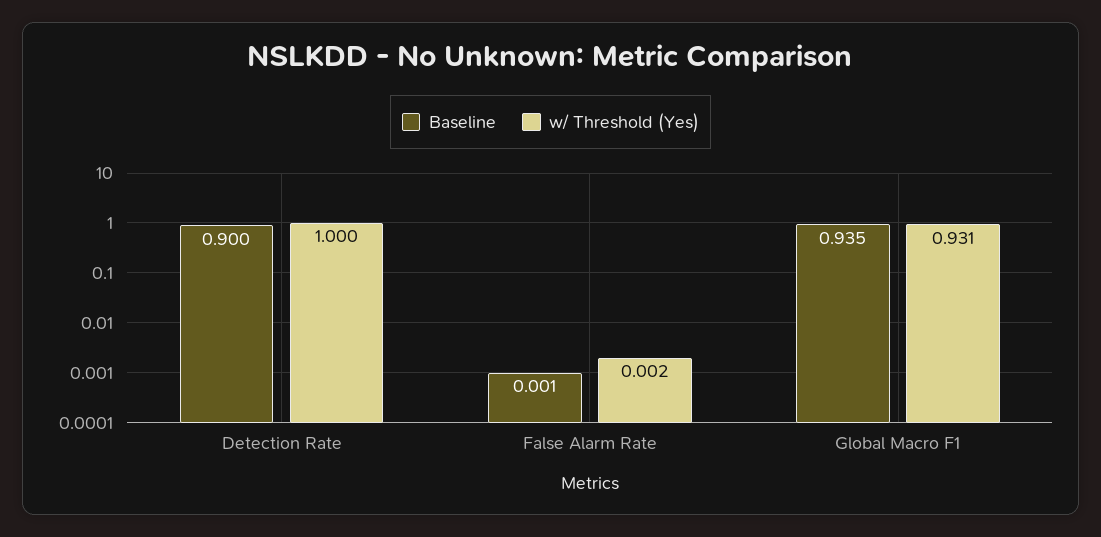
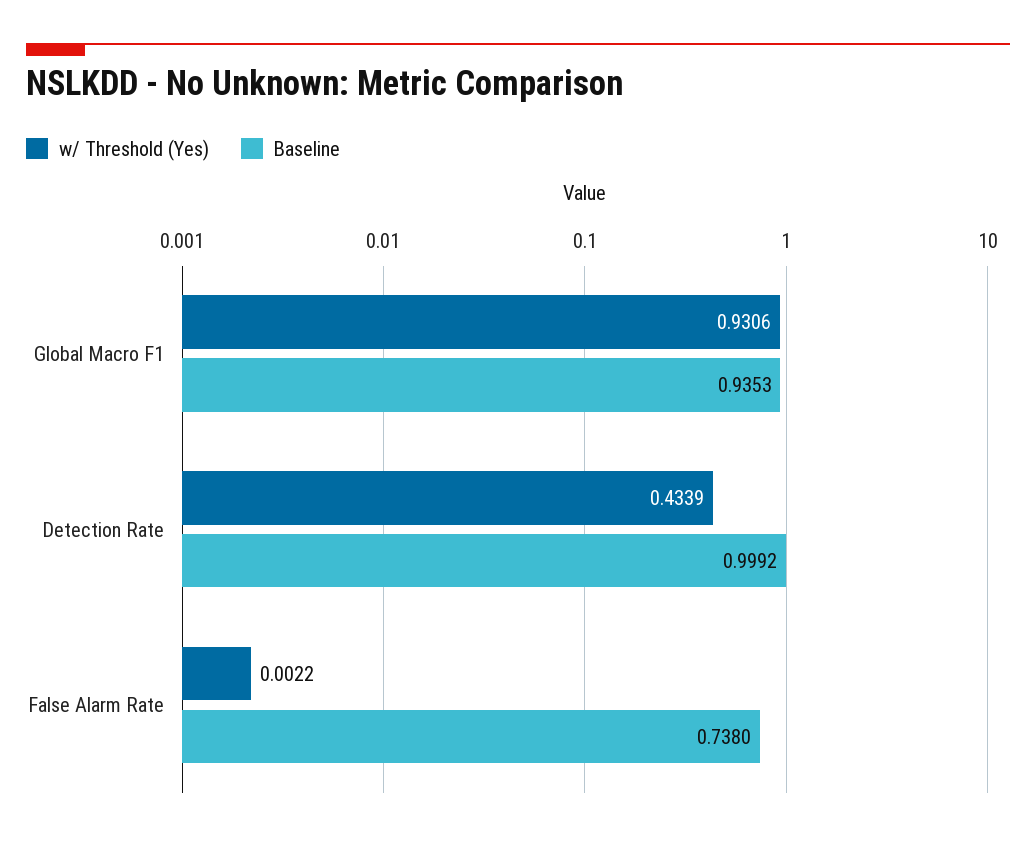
Baseline, Detection Rate: 0.9 -> 0.9992
w/ Threshold (Yes), Detection Rate: 1 -> 0.4339
Baseline, False Alarm Rate: 0.001 -> 0.738

